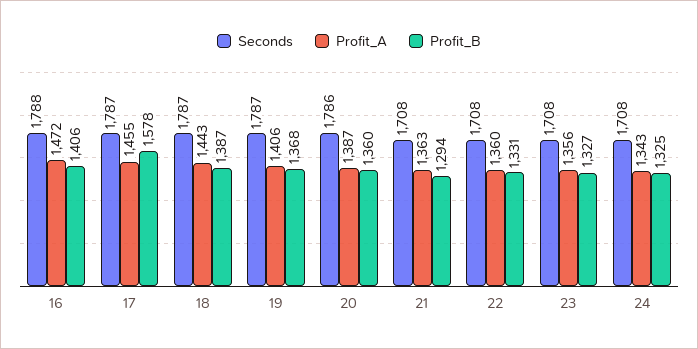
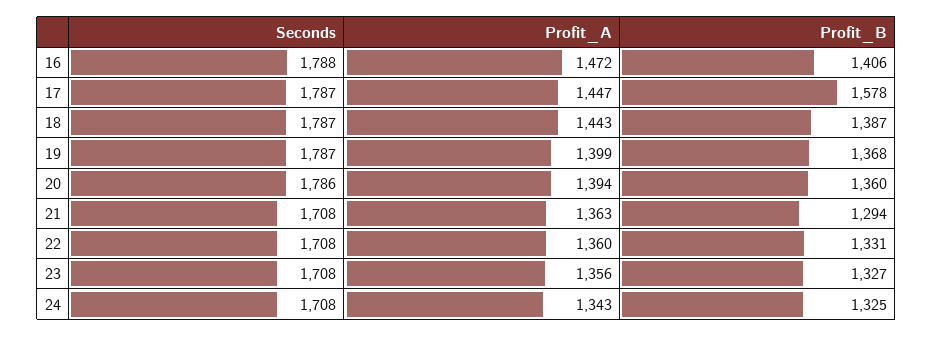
Profit_A, 17: 1455 -> 1447
Profit_A, 19: 1406 -> 1399
Profit_A, 20: 1387 -> 1394

